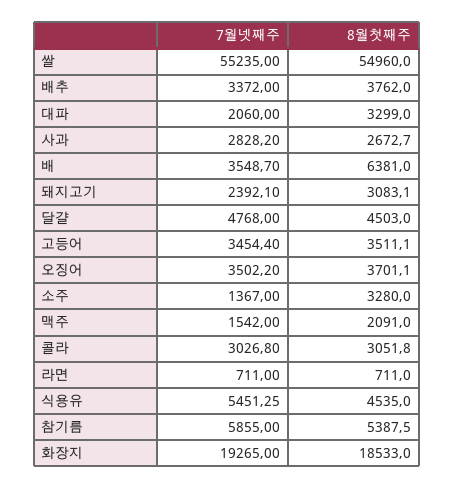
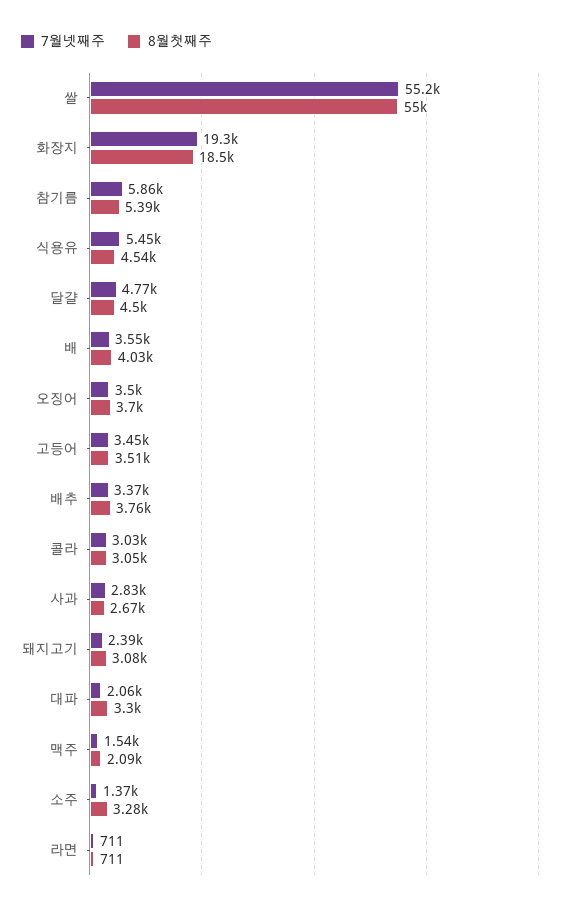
8월첫째주, 배: 6381 -> 4030

